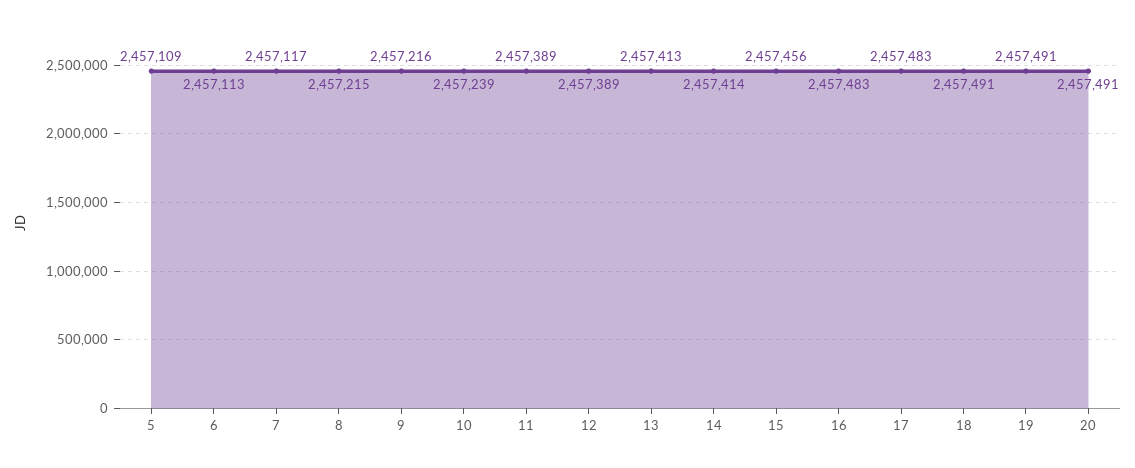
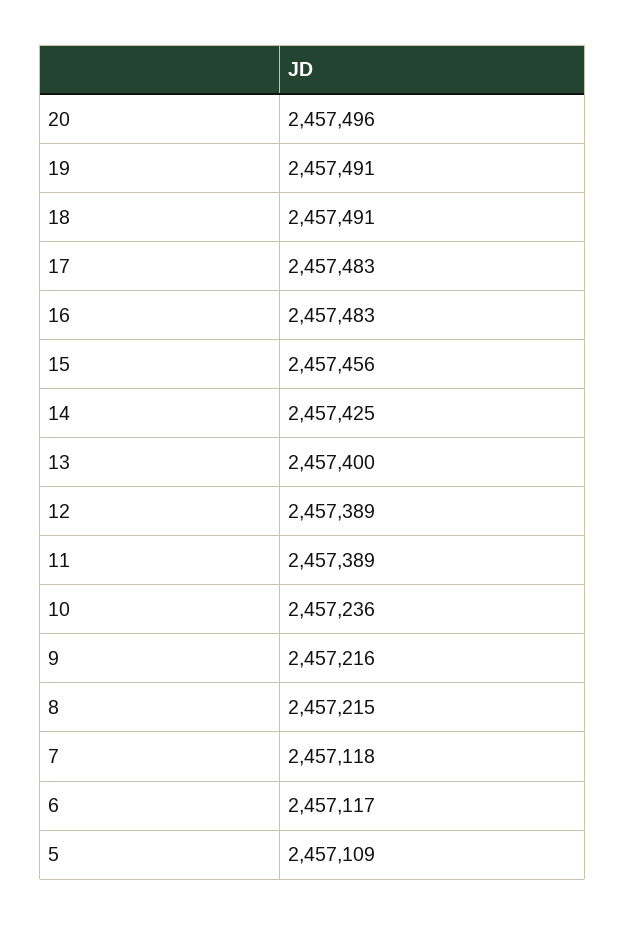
6: 2457113 -> 2457117
7: 2457117 -> 2457118
10: 2457239 -> 2457236
13: 2457413 -> 2457400
14: 2457414 -> 2457425
20: 2457491 -> 2457496

